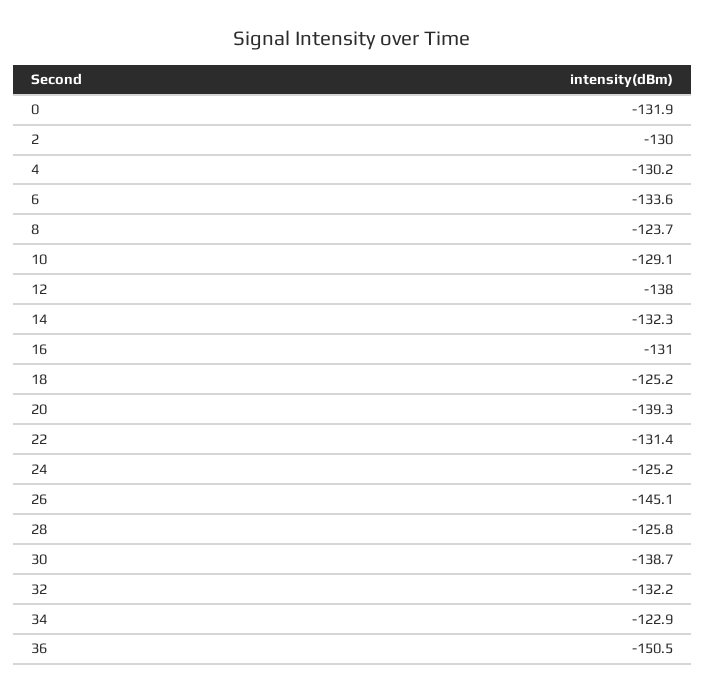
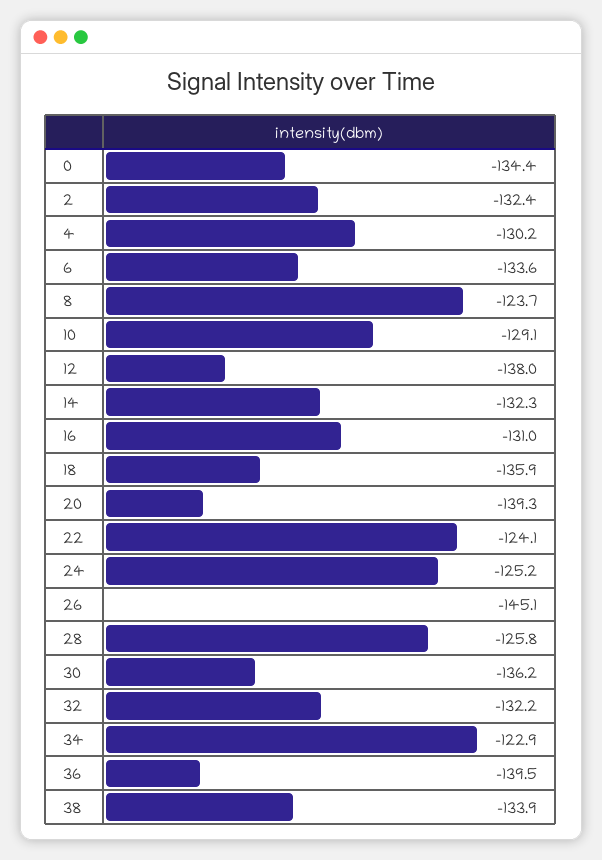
0: -131.9 -> -134.4
2: -130 -> -132.4
18: -125.2 -> -135.9
22: -131.4 -> -124.1
30: -138.7 -> -136.2
36: -150.5 -> -139.5
38: none -> -133.9

